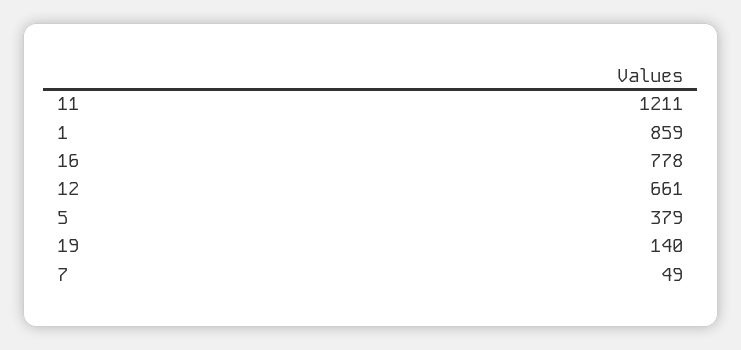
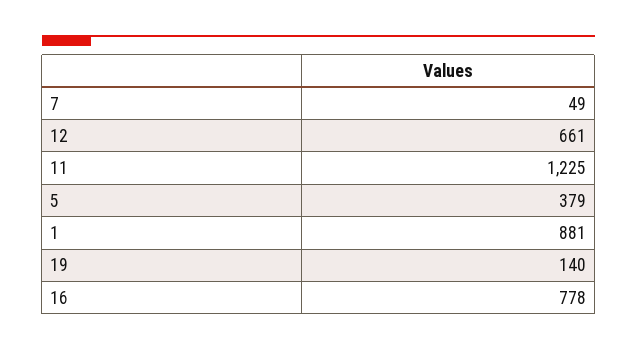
11: 1211 -> 1225
1: 859 -> 881

